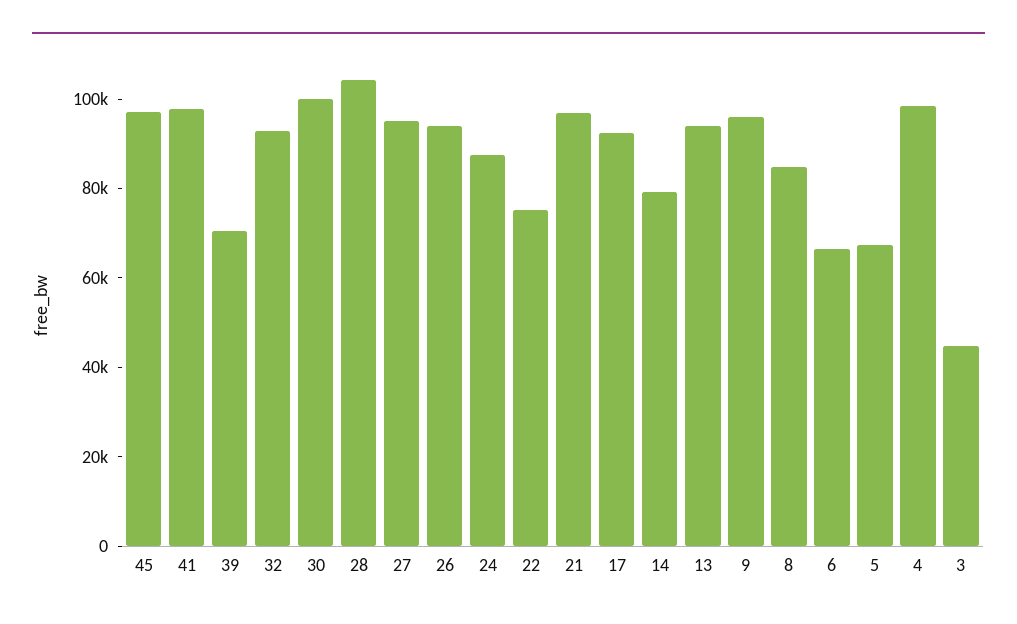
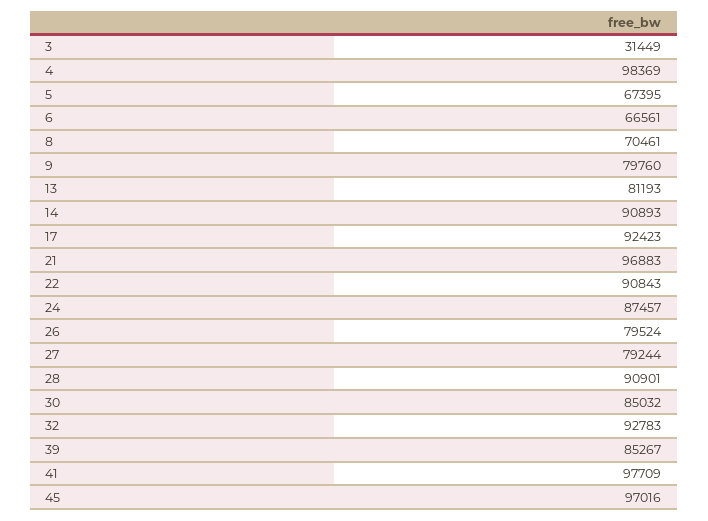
39: 70000 -> 85267
30: 100000 -> 85032
28: 105000 -> 90901
27: 95000 -> 79244
26: 95000 -> 79524
22: 75000 -> 90843
14: 80000 -> 90893
13: 95000 -> 81193
9: 95000 -> 79760
8: 85000 -> 70461
3: 45000 -> 31449

